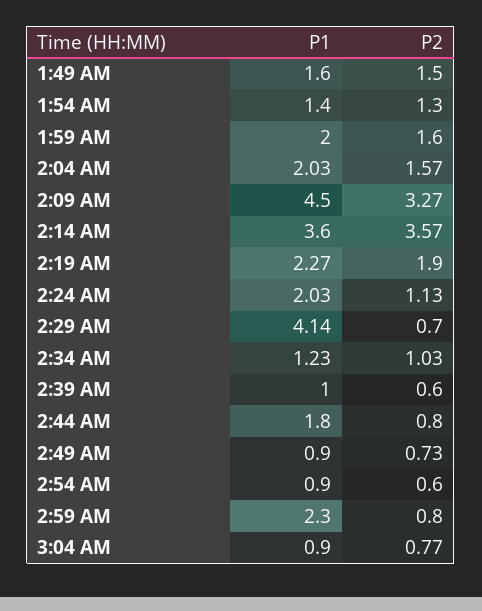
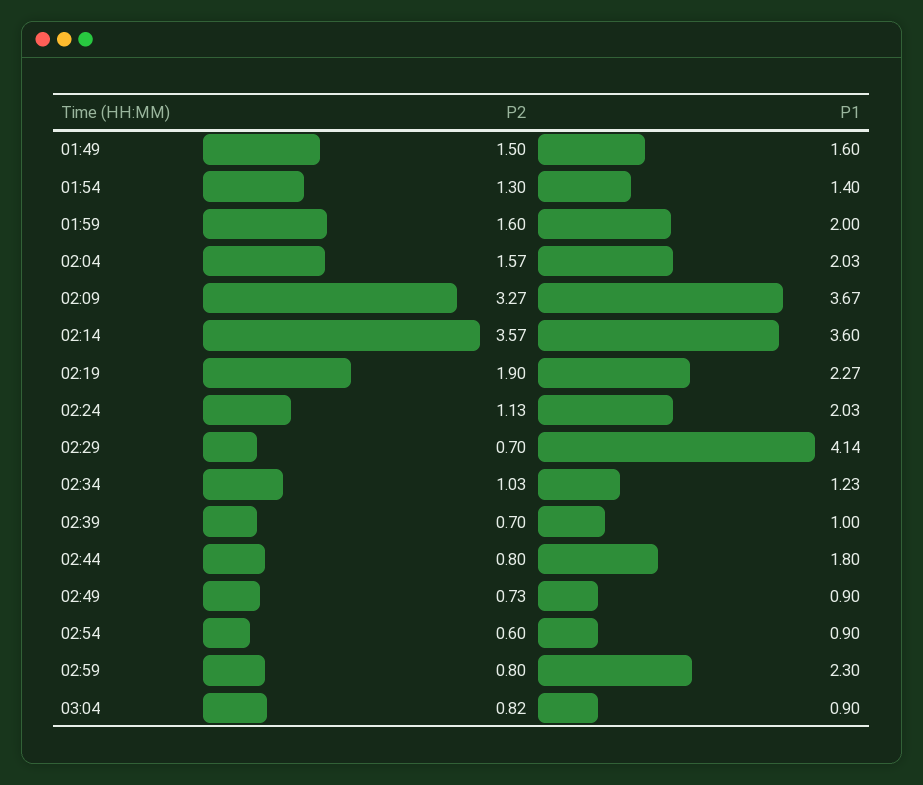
P1, 2:09 AM: 4.5 -> 3.67
P2, 2:39 AM: 0.6 -> 0.7
P2, 3:04 AM: 0.77 -> 0.82

